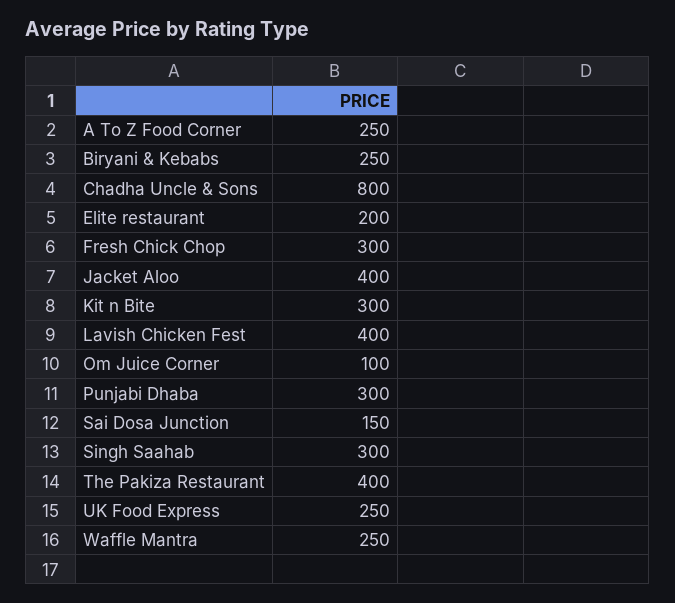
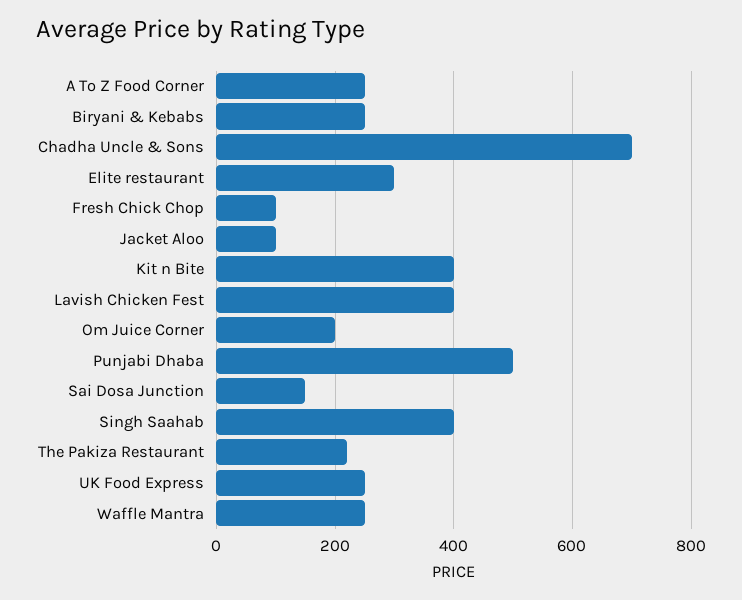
Chadha Uncle & Sons: 800 -> 700
Elite restaurant: 200 -> 300
Fresh Chick Chop: 300 -> 100
Jacket Aloo: 400 -> 100
Kit n Bite: 300 -> 400
Om Juice Corner: 100 -> 200
Punjabi Dhaba: 300 -> 500
Singh Saahab: 300 -> 400
The Pakiza Restaurant: 400 -> 220

